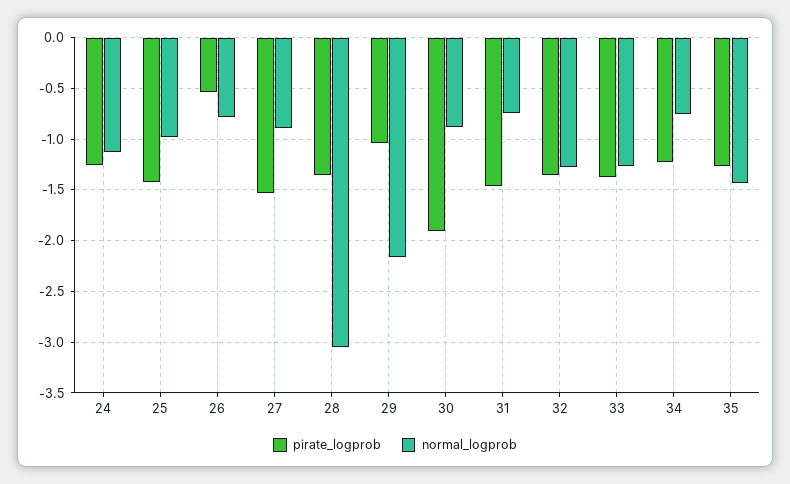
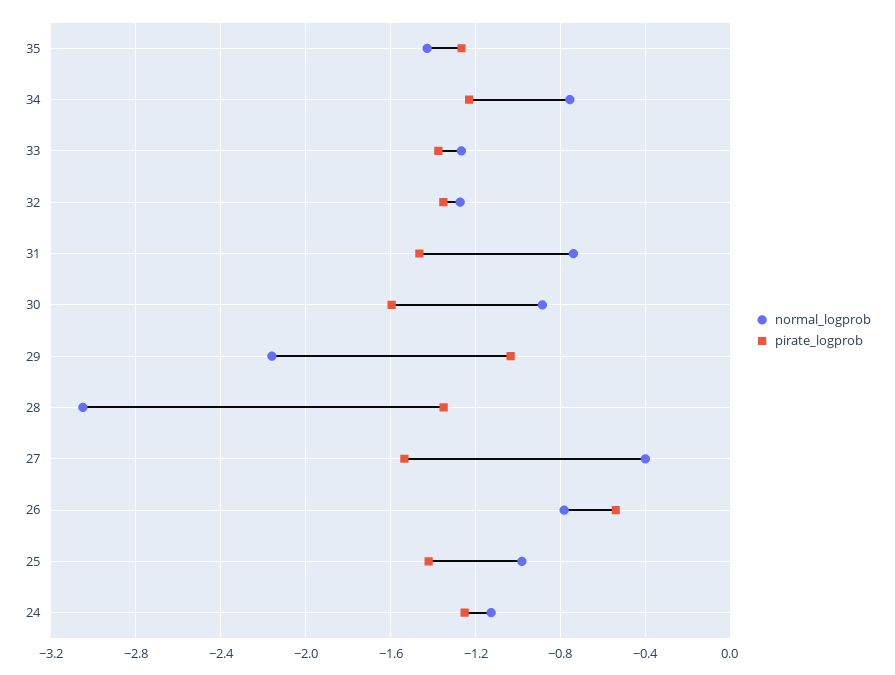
normal_logprob, 27: -0.9 -> -0.4
pirate_logprob, 30: -1.9 -> -1.6

